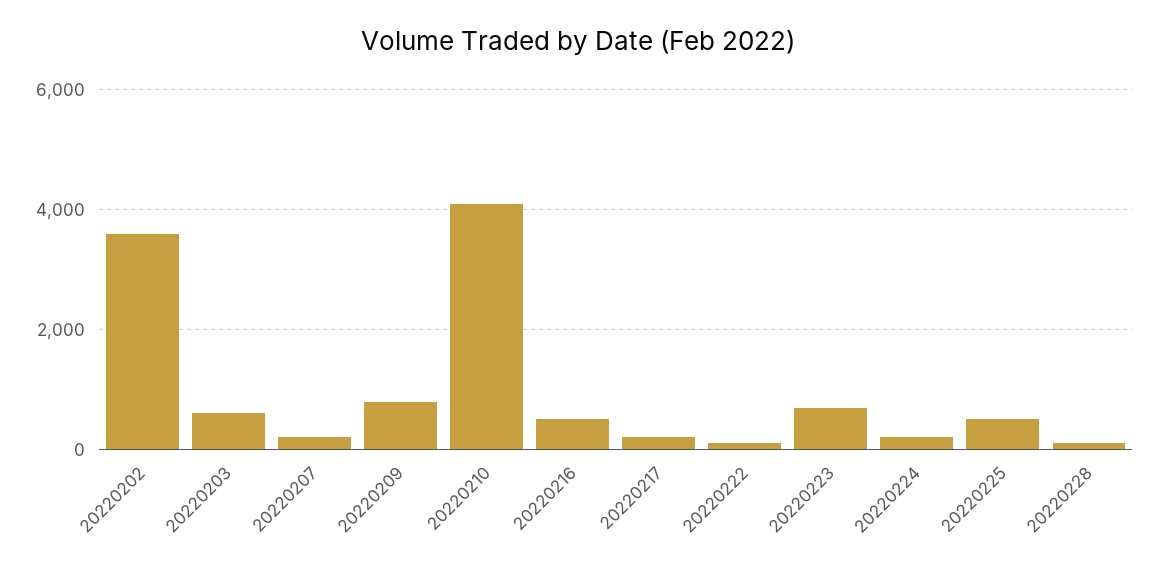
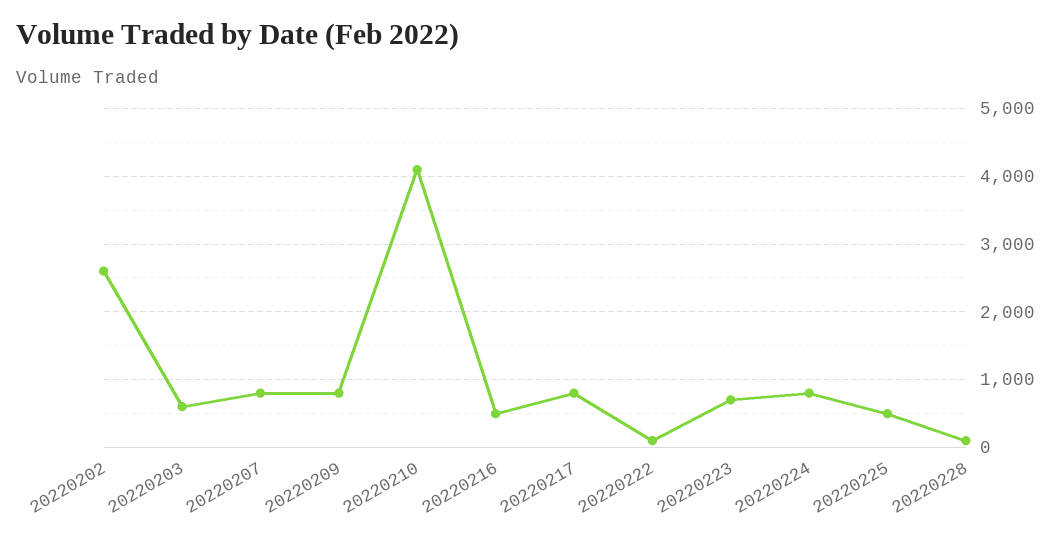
20220202: 3600 -> 2600
20220207: 200 -> 800
20220217: 200 -> 800
20220224: 200 -> 800

